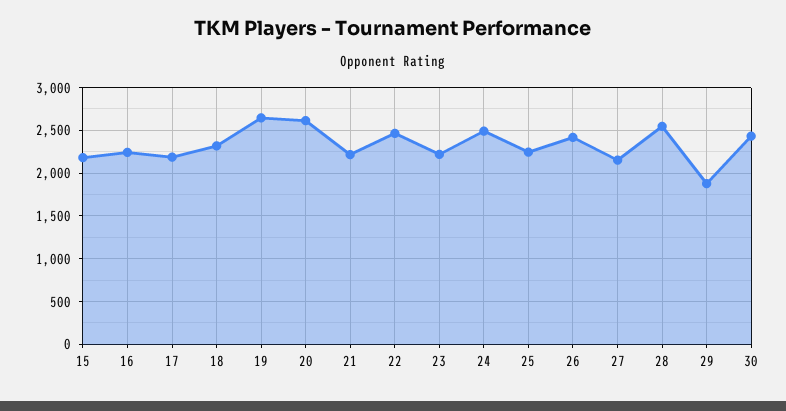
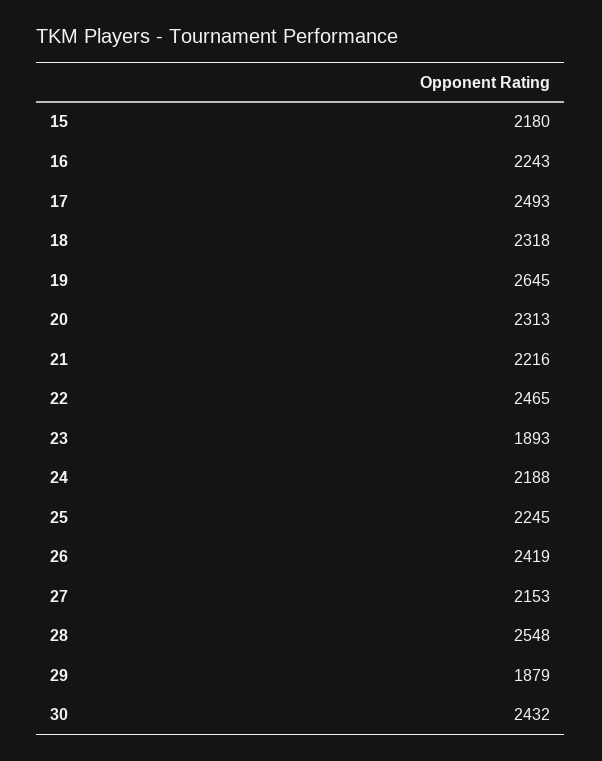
17: 2200 -> 2493
20: 2600 -> 2313
23: 2200 -> 1893
24: 2500 -> 2188

